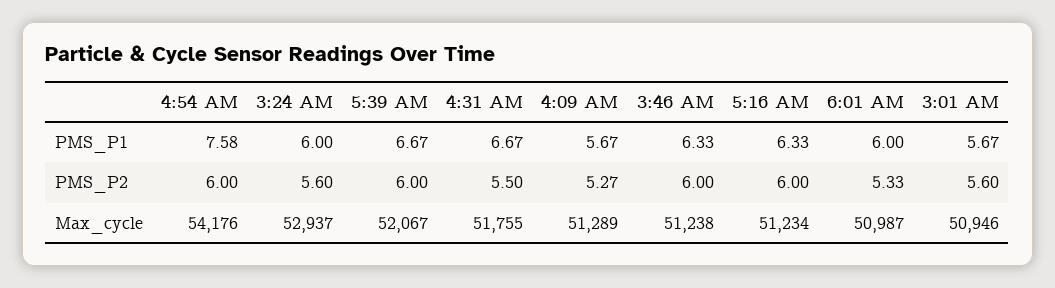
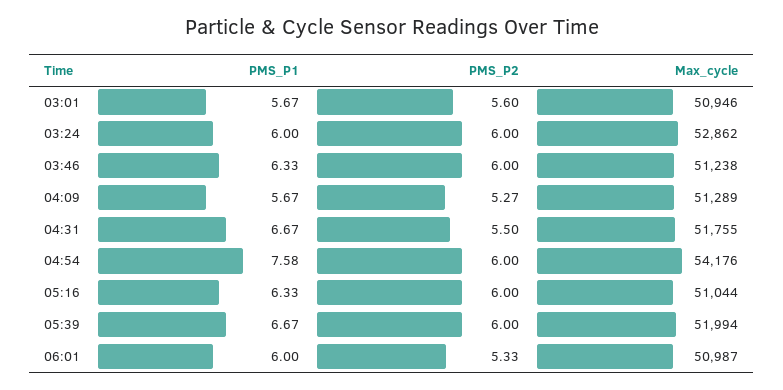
3:24 AM, PMS_P2: 5.6 -> 6
3:24 AM, Max_cycle: 52937 -> 52862
5:39 AM, Max_cycle: 52067 -> 51994
5:16 AM, Max_cycle: 51234 -> 51044

